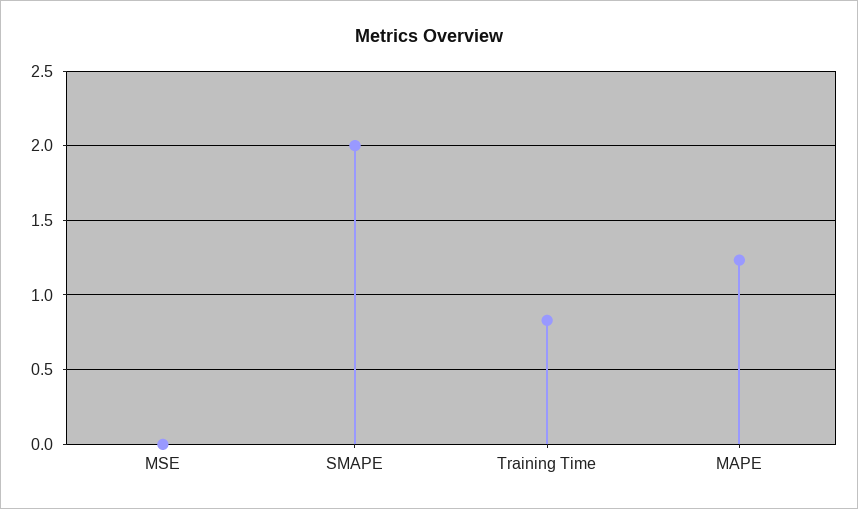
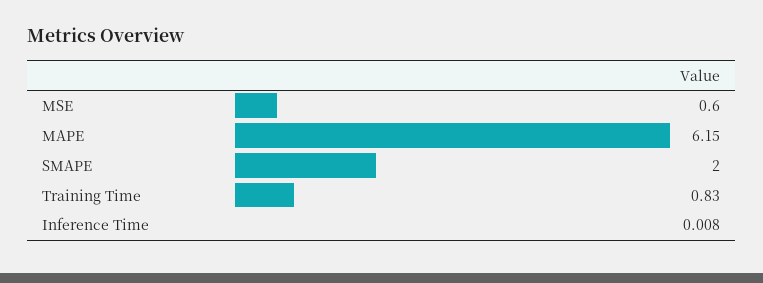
MSE: 0 -> 0.6
MAPE: 1.25 -> 6.15
Inference Time: none -> 0.008

